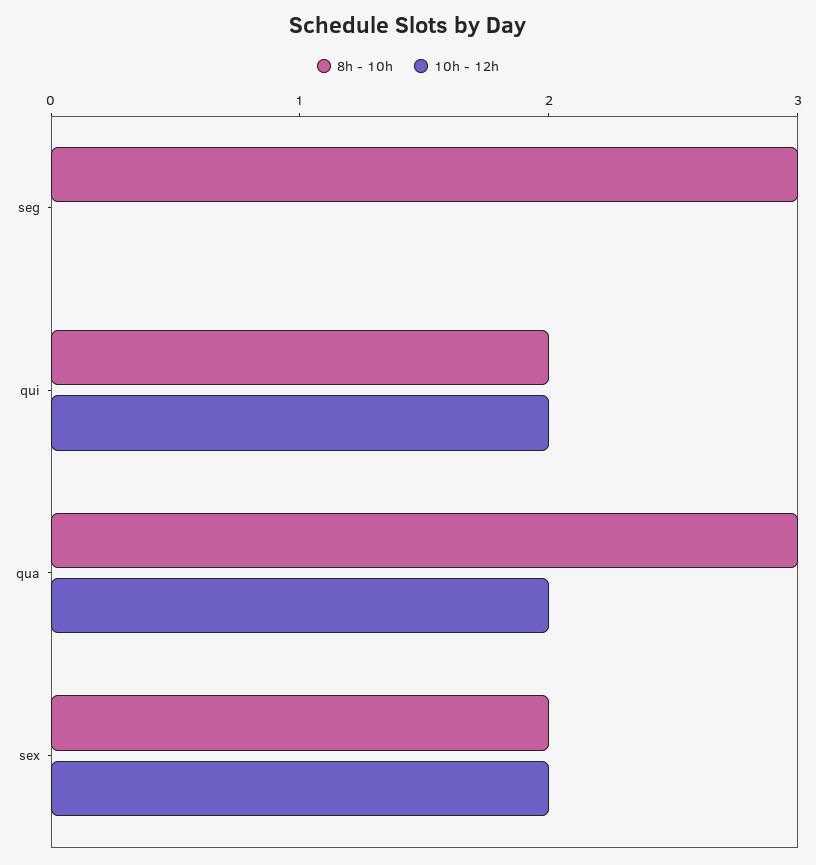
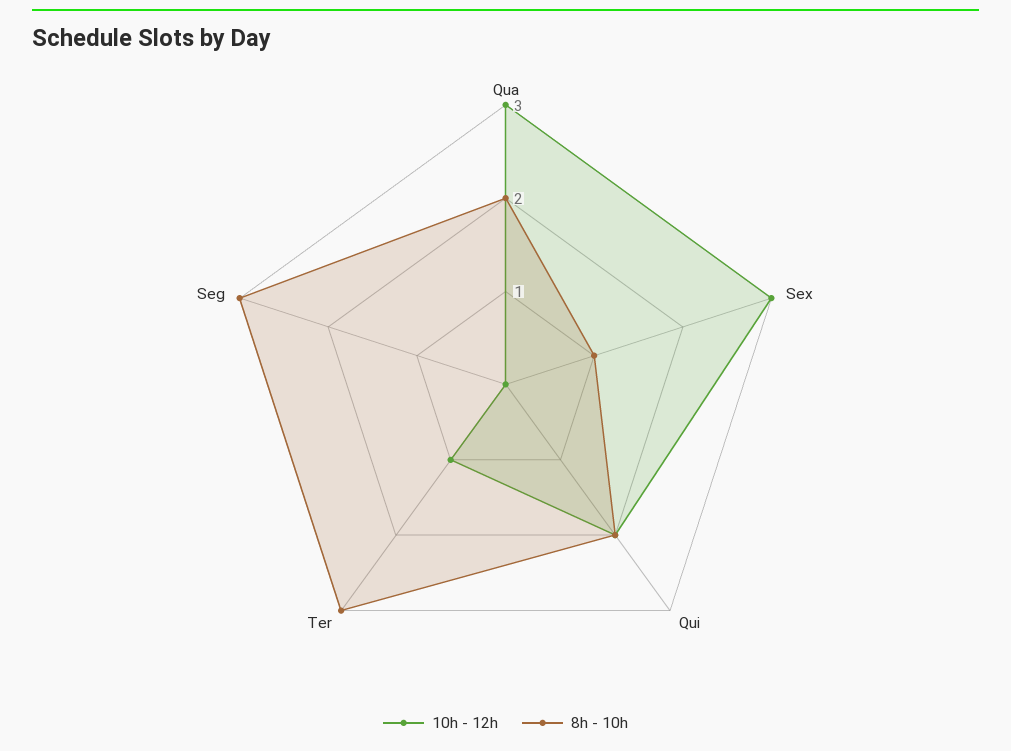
8h - 10h, qua: 3 -> 2
10h - 12h, qua: 2 -> 3
8h - 10h, sex: 2 -> 1
10h - 12h, sex: 2 -> 3
10h - 12h, Ter: none -> 1
8h - 10h, Ter: none -> 3

